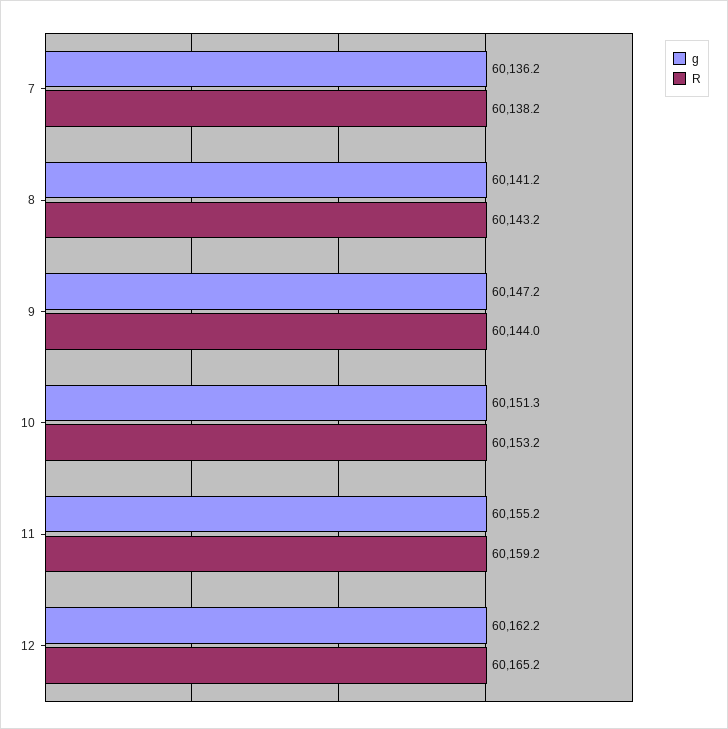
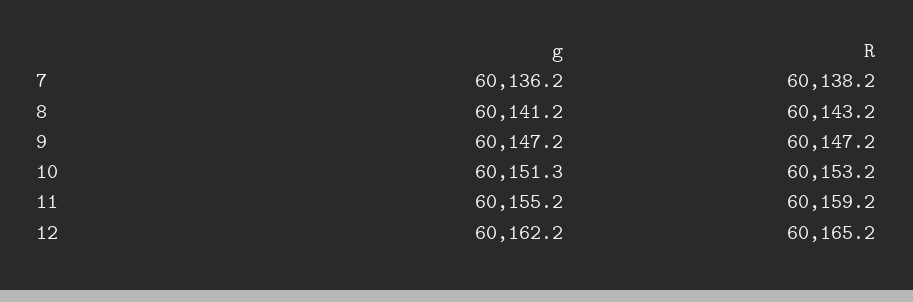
R, 9: 60144 -> 60147.2

